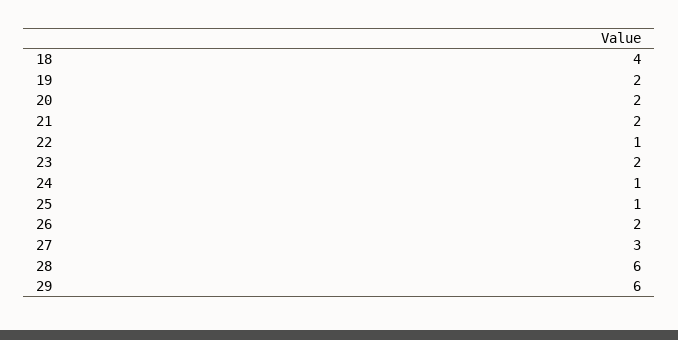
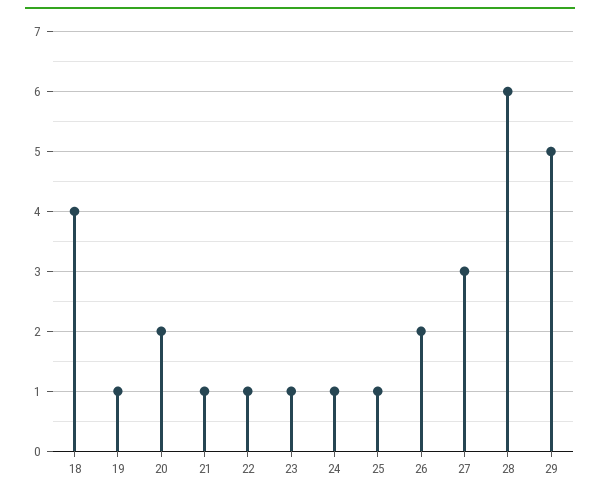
19: 2 -> 1
21: 2 -> 1
23: 2 -> 1
29: 6 -> 5

